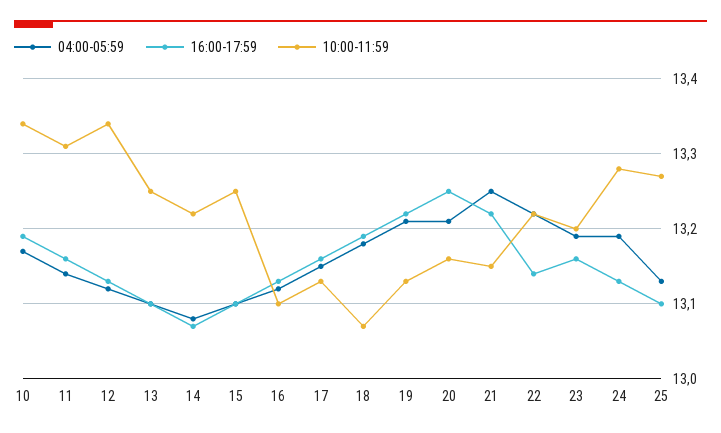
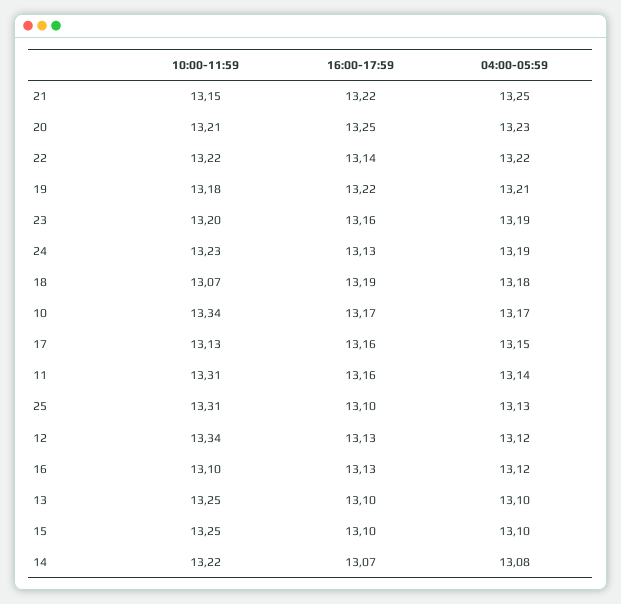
16:00-17:59, 10: 13.19 -> 13.17
10:00-11:59, 19: 13.13 -> 13.18
04:00-05:59, 20: 13.21 -> 13.23
10:00-11:59, 20: 13.16 -> 13.21
10:00-11:59, 24: 13.28 -> 13.23
10:00-11:59, 25: 13.27 -> 13.31

